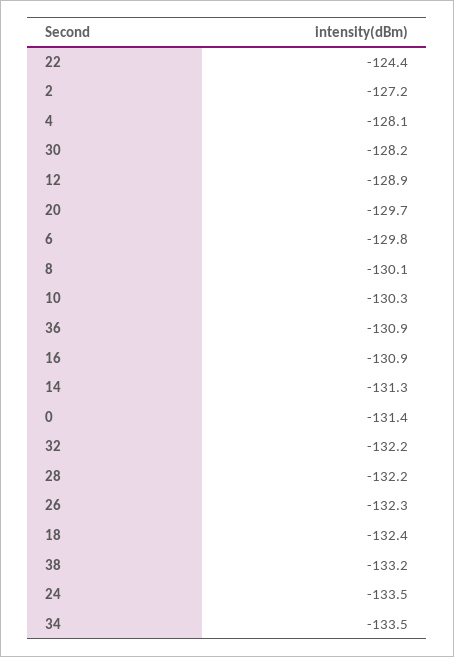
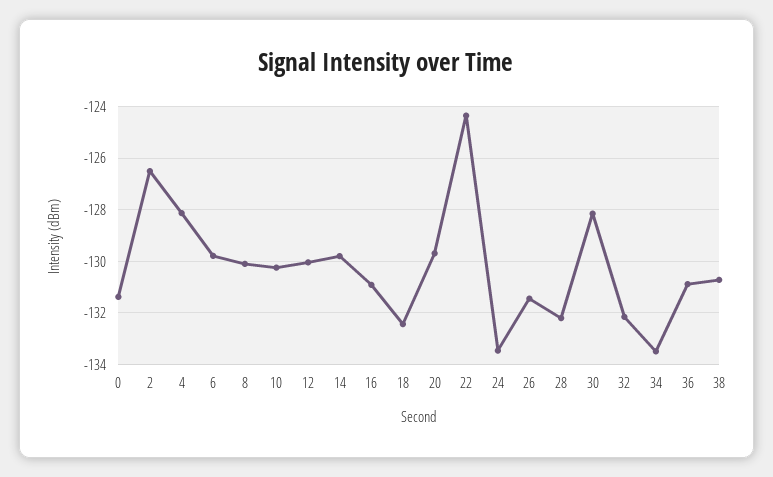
2: -127.2 -> -126.5
12: -128.9 -> -130
14: -131.3 -> -129.75
26: -132.3 -> -131.5
38: -133.2 -> -130.75

